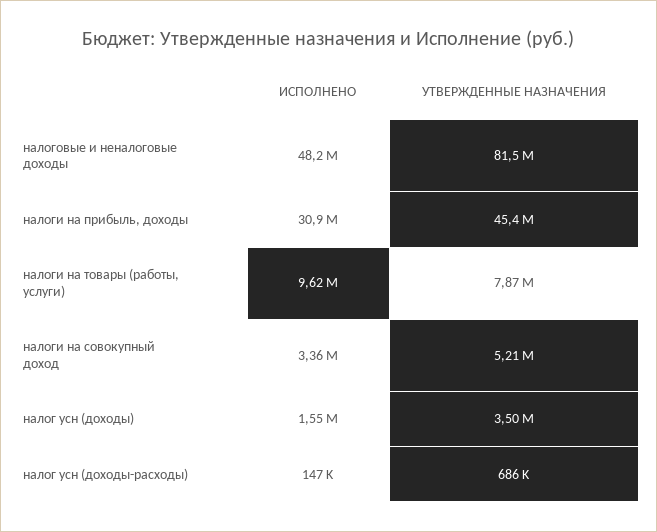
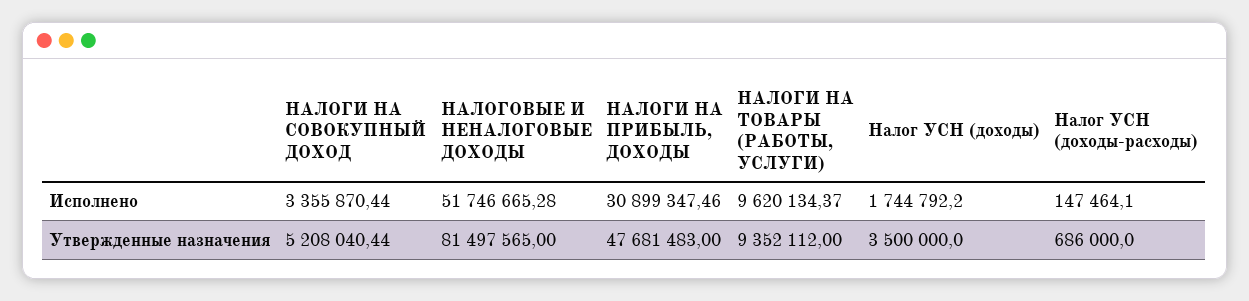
ИСПОЛНЕНО, налоговые и неналоговые доходы: 48200000 -> 51746665.28
УТВЕРЖДЕННЫЕ НАЗНАЧЕНИЯ, налоги на прибыль, доходы: 45400000 -> 47681483
УТВЕРЖДЕННЫЕ НАЗНАЧЕНИЯ, налоги на товары (работы, услуги): 7870000 -> 9352112
ИСПОЛНЕНО, налог усн (доходы): 1550000 -> 1744792.2

